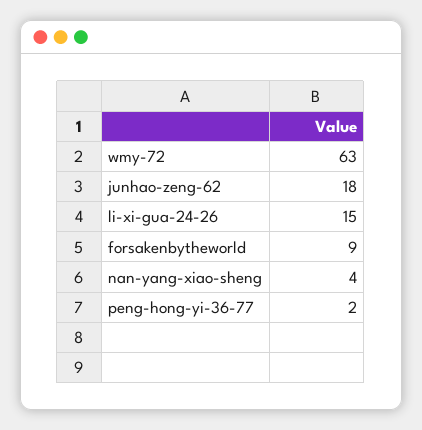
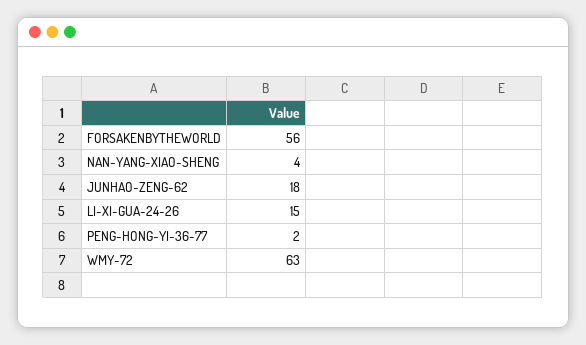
forsakenbytheworld: 9 -> 56

